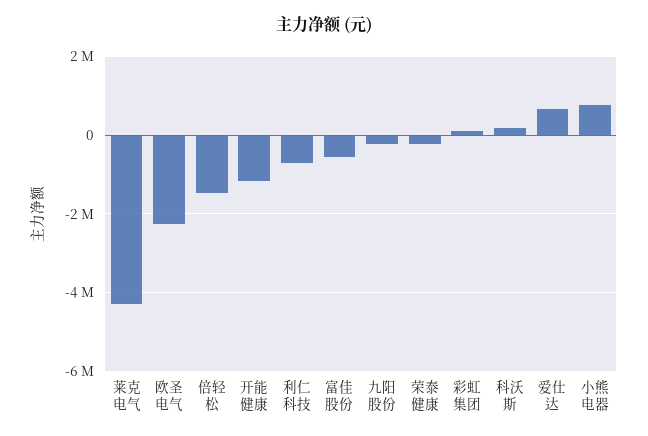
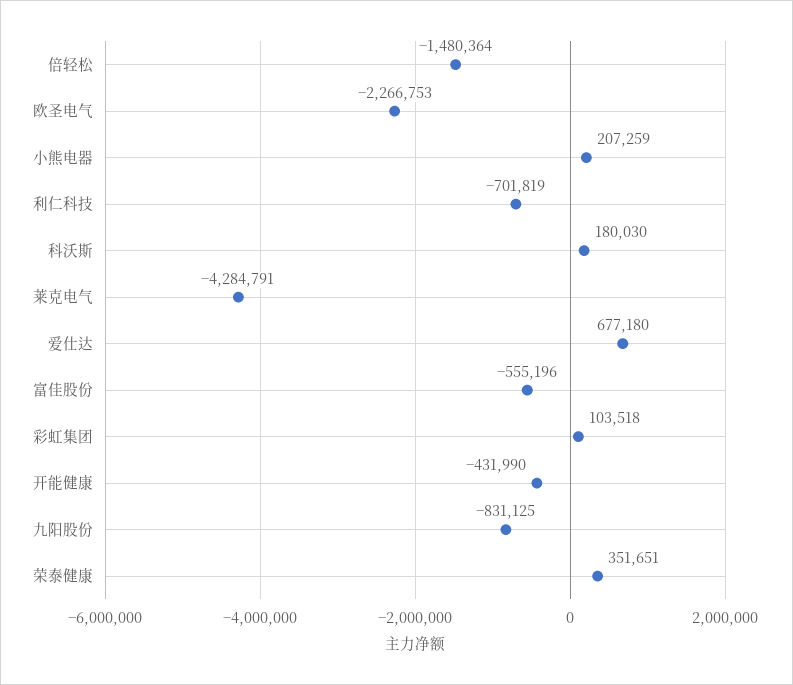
开能健康: -1200000 -> -431990
九阳股份: -200000 -> -831125
荣泰健康: -200000 -> 351651
小熊电器: 800000 -> 207259

